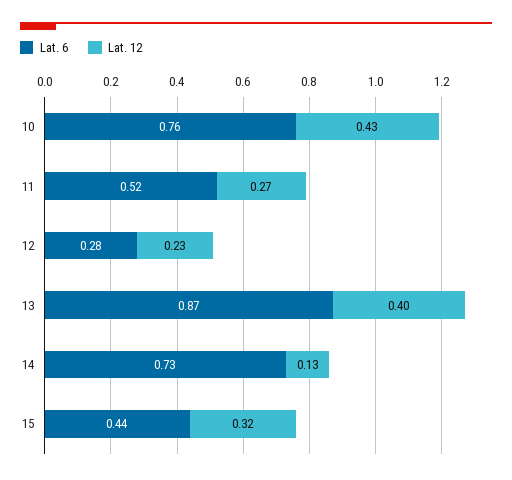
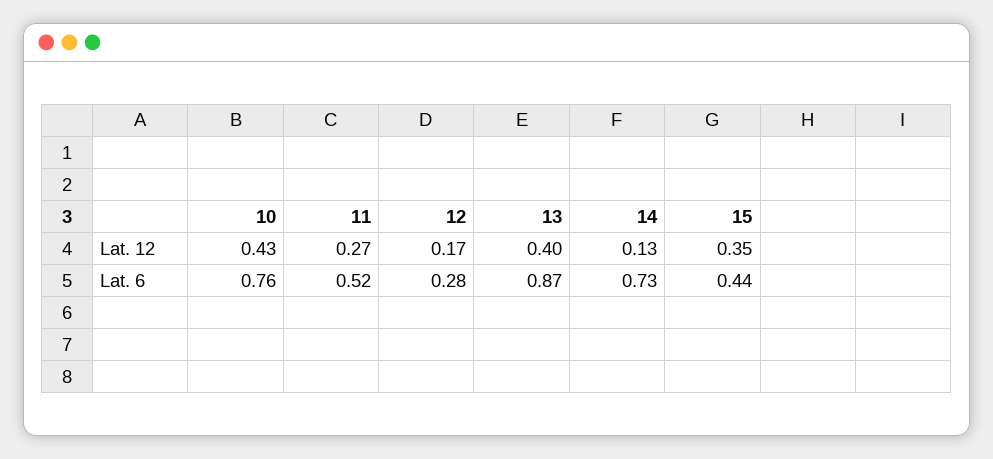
Lat. 12, 12: 0.23 -> 0.17
Lat. 12, 15: 0.32 -> 0.35

